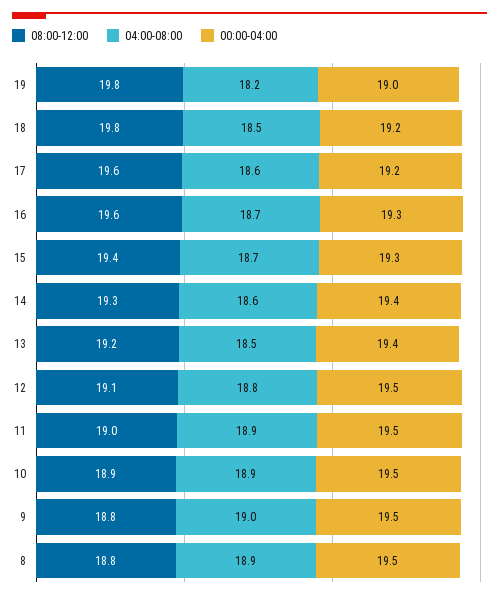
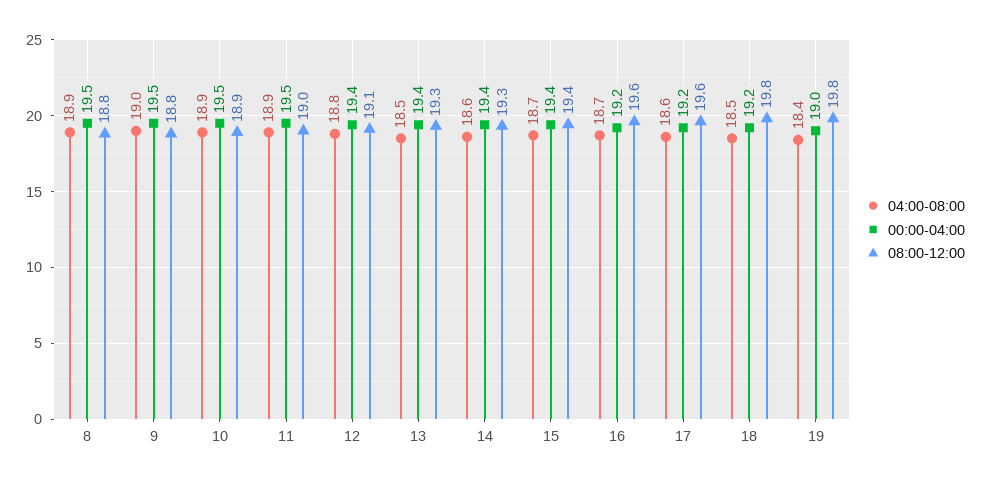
04:00-08:00, 19: 18.2 -> 18.4
00:00-04:00, 16: 19.3 -> 19.2
00:00-04:00, 15: 19.3 -> 19.4
08:00-12:00, 13: 19.2 -> 19.3
00:00-04:00, 12: 19.5 -> 19.4

